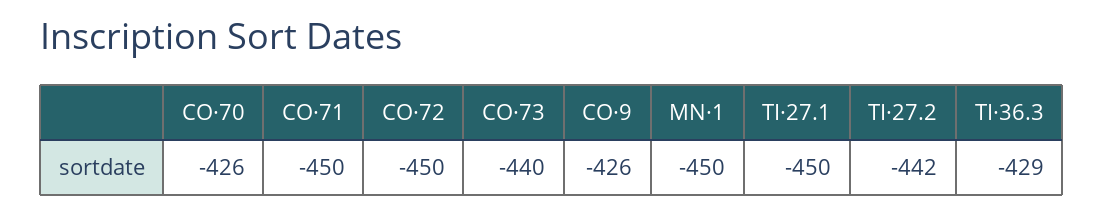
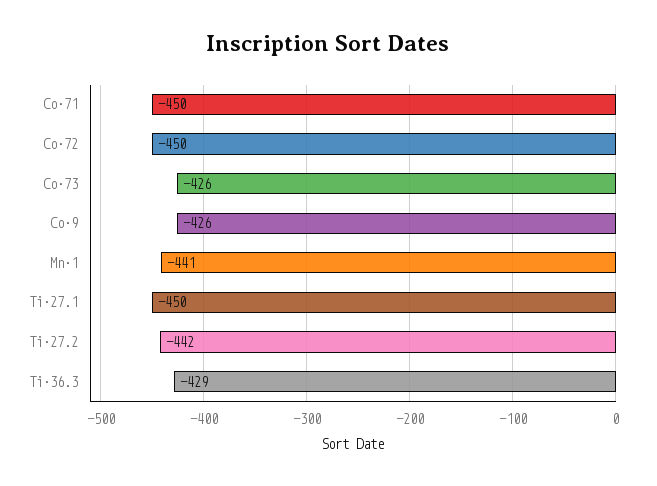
CO·70: -426 -> none
CO·73: -440 -> -426
MN·1: -450 -> -441

